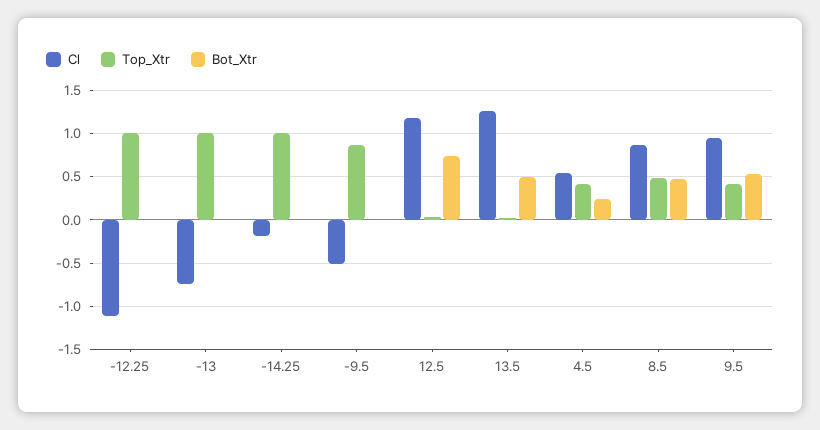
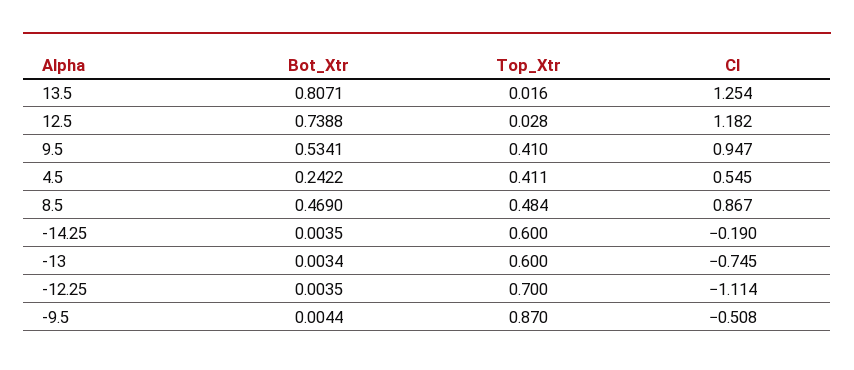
Top_Xtr, -12.25: 1 -> 0.7
Top_Xtr, -13: 1 -> 0.6
Top_Xtr, -14.25: 1 -> 0.6
Bot_Xtr, 13.5: 0.5 -> 0.8071

